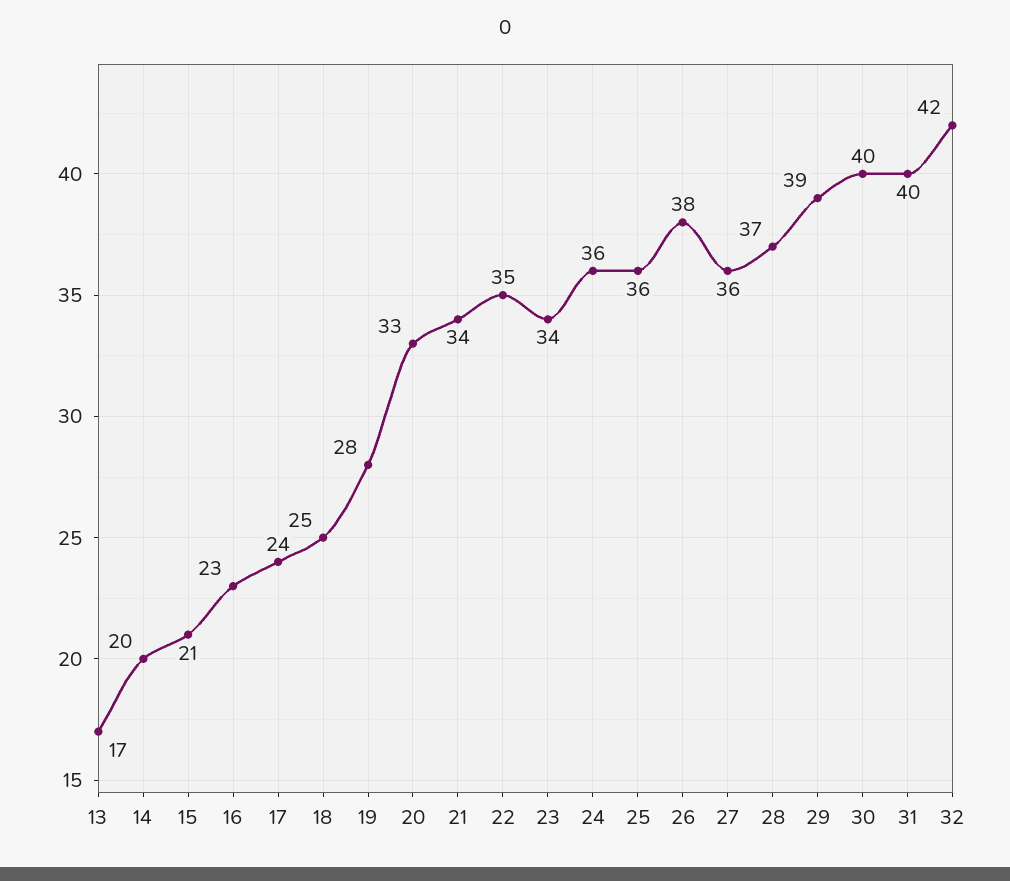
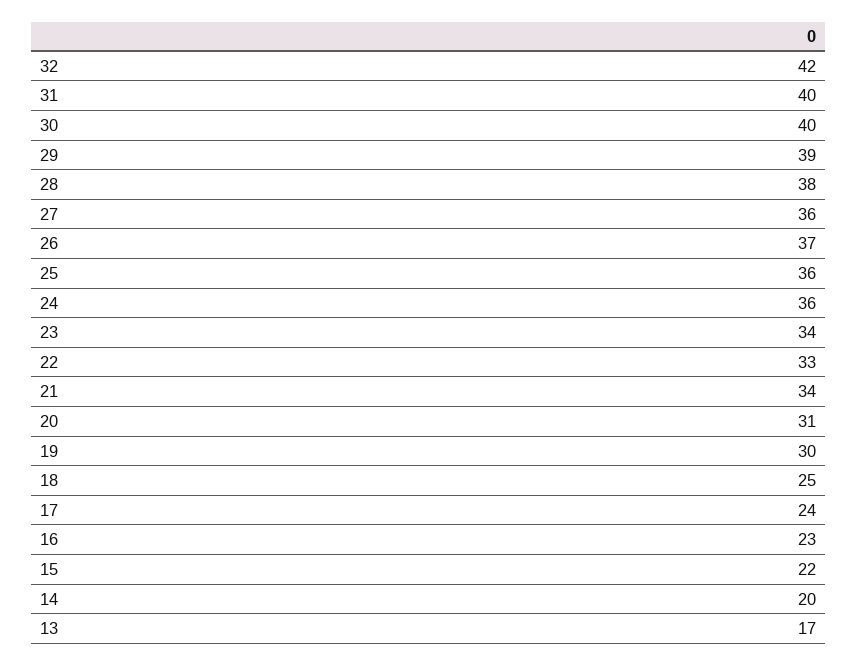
15: 21 -> 22
19: 28 -> 30
20: 33 -> 31
22: 35 -> 33
26: 38 -> 37
28: 37 -> 38

